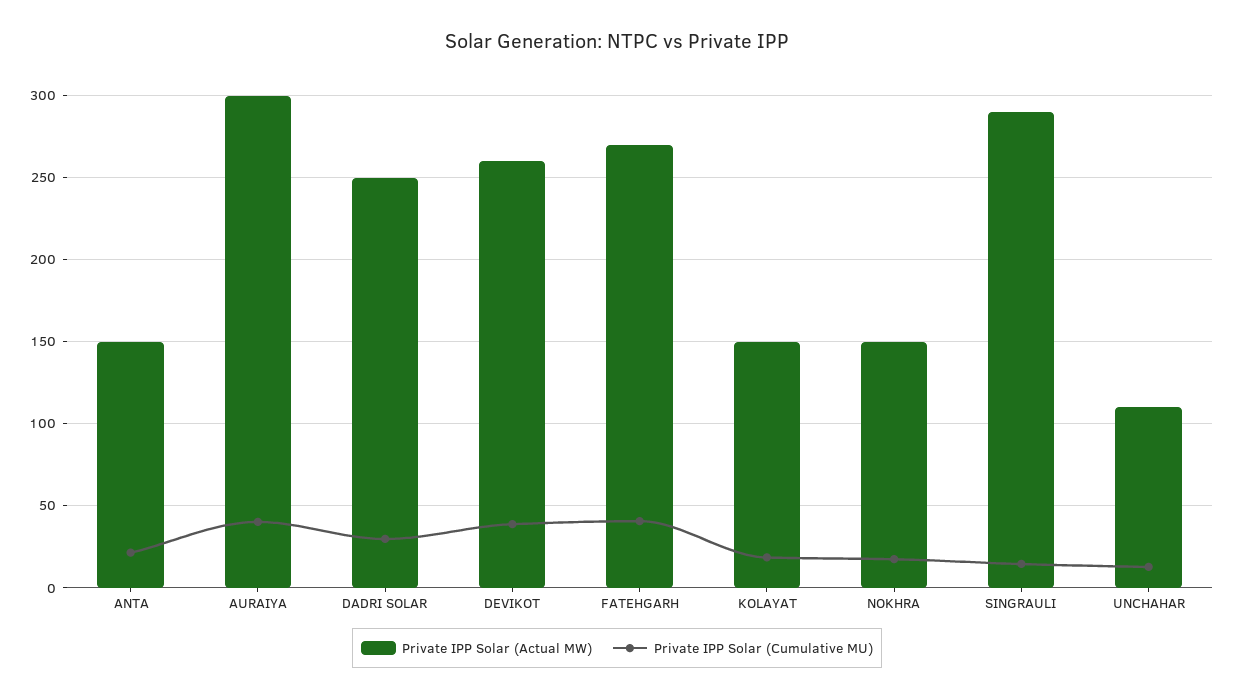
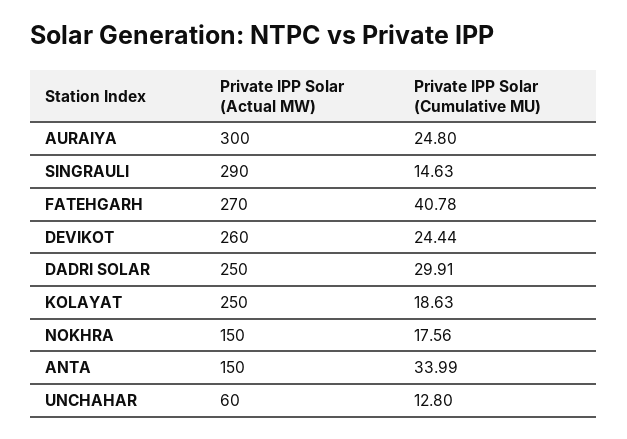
Private IPP Solar (Cumulative MU), ANTA: 20 -> 33.99
Private IPP Solar (Cumulative MU), AURAIYA: 40 -> 24.8
Private IPP Solar (Cumulative MU), DEVIKOT: 40 -> 24.44
Private IPP Solar (Actual MW), KOLAYAT: 150 -> 250
Private IPP Solar (Actual MW), UNCHAHAR: 110 -> 60

